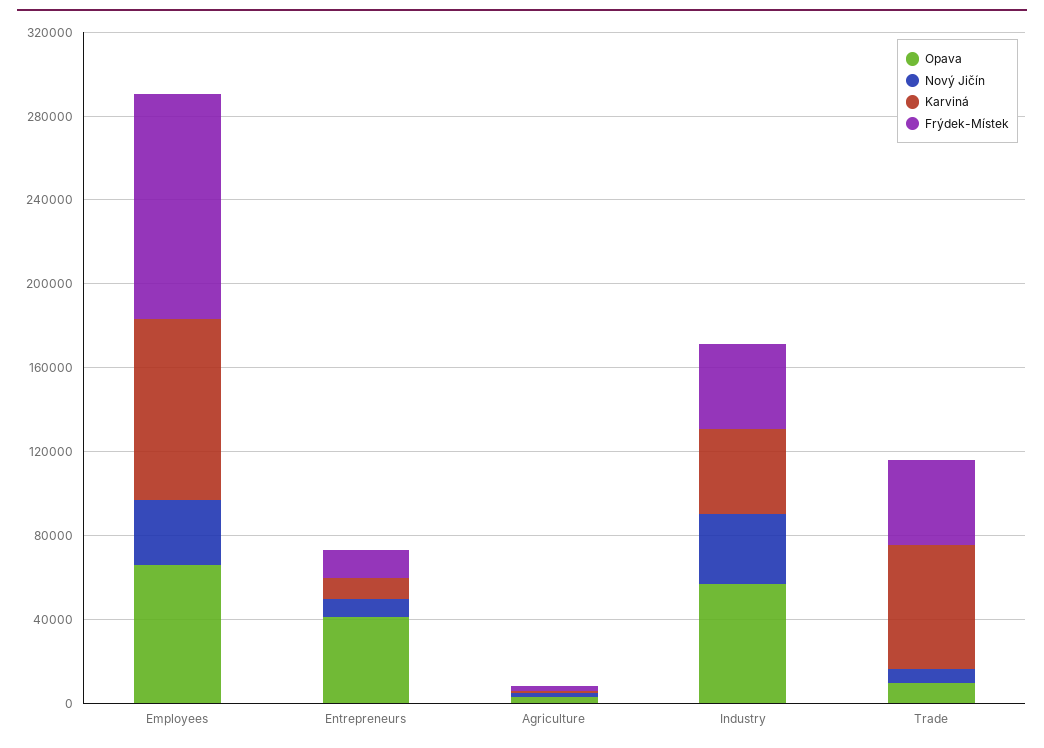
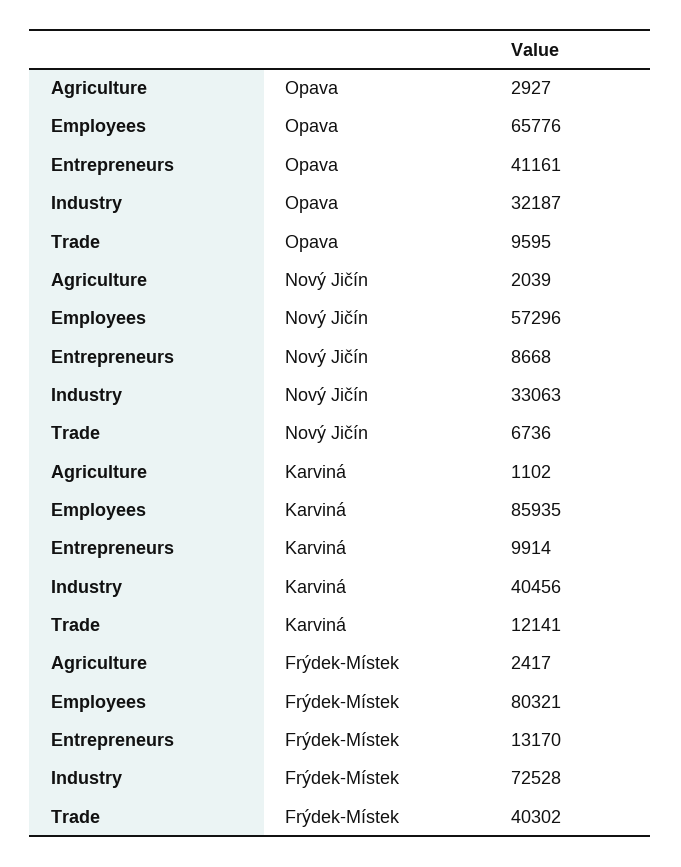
Nový Jičín, Employees: 30000 -> 57296
Frýdek-Místek, Employees: 110000 -> 80321
Opava, Industry: 60000 -> 32187
Frýdek-Místek, Industry: 40000 -> 72528
Karviná, Trade: 60000 -> 12141

